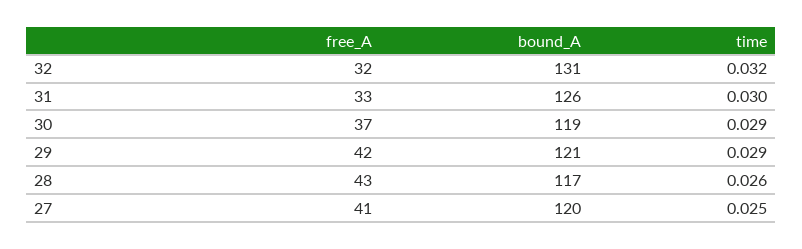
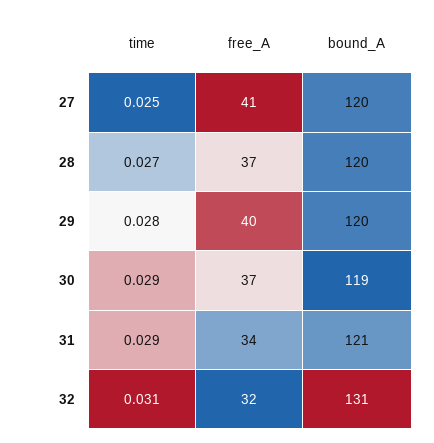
time, 32: 0.032 -> 0.031
free_A, 31: 33 -> 34
bound_A, 31: 126 -> 121
time, 31: 0.03 -> 0.029
free_A, 29: 42 -> 40
bound_A, 29: 121 -> 120
time, 29: 0.029 -> 0.028
free_A, 28: 43 -> 37
bound_A, 28: 117 -> 120
time, 28: 0.026 -> 0.027

